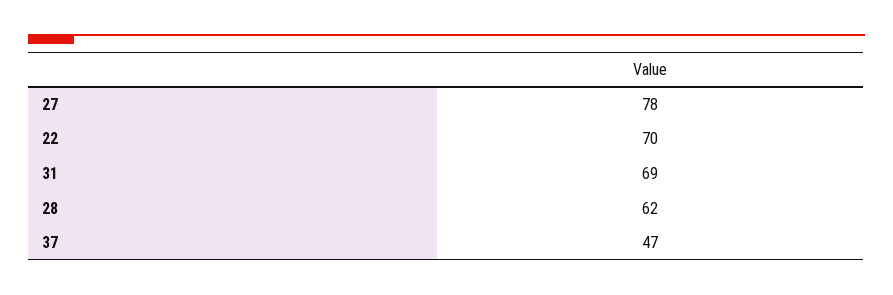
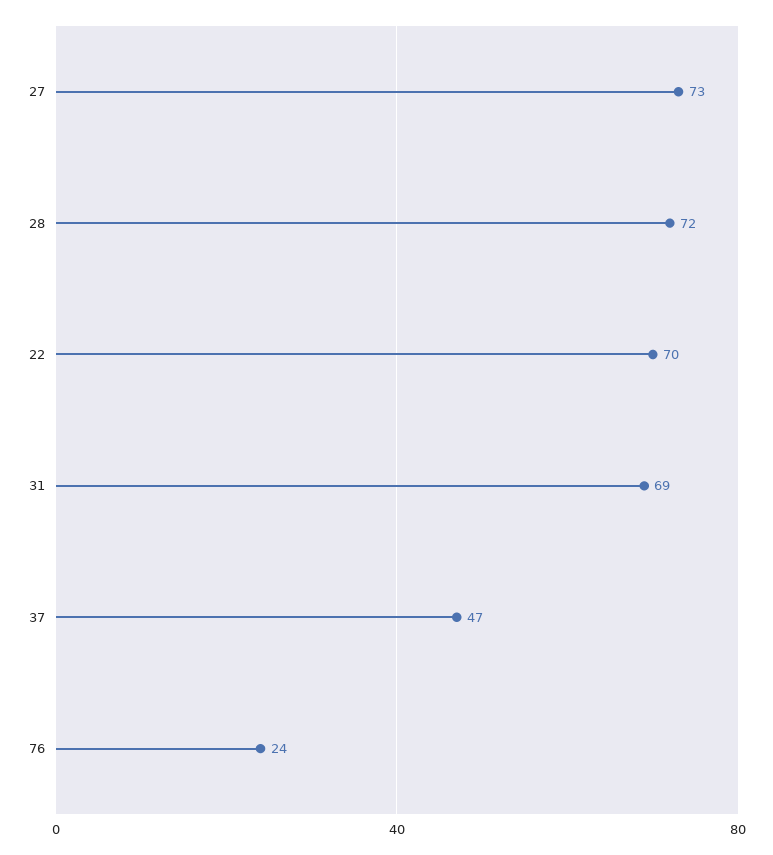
27: 78 -> 73
28: 62 -> 72
76: none -> 24

